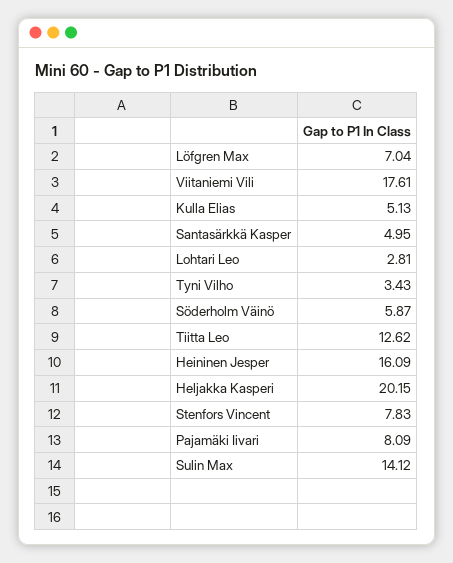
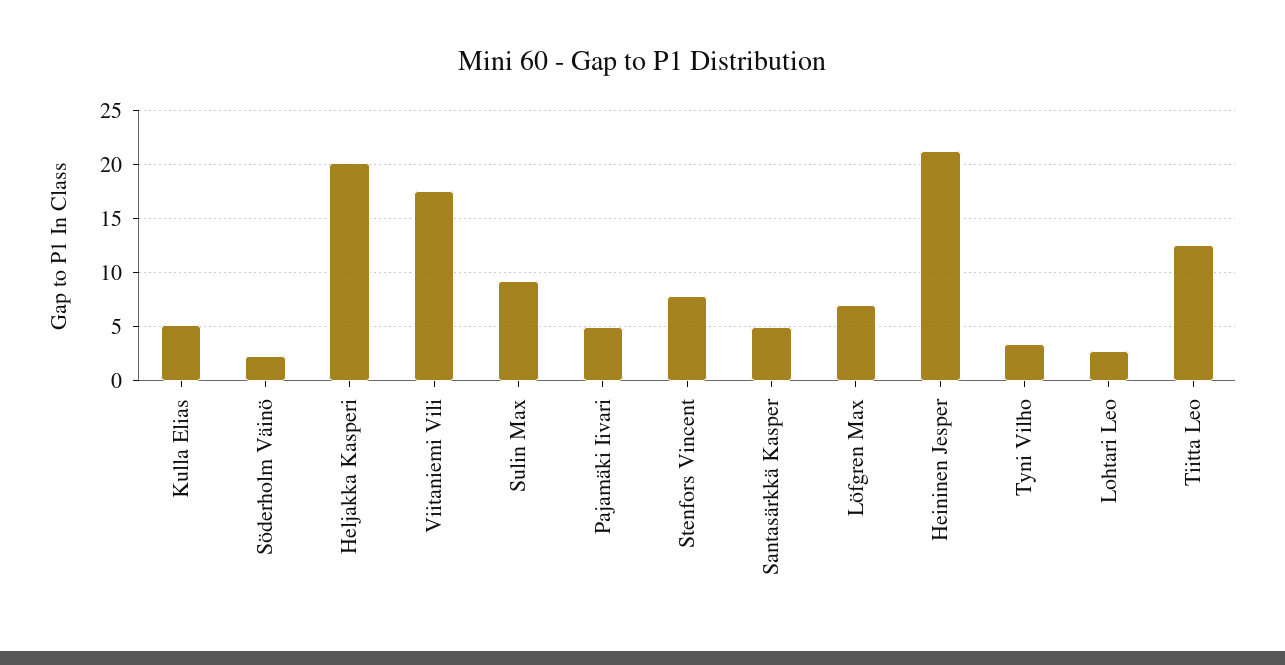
Söderholm Väinö: 5.87 -> 2
Heininen Jesper: 16.09 -> 21
Pajamäki Iivari: 8.09 -> 5
Sulin Max: 14.12 -> 9

